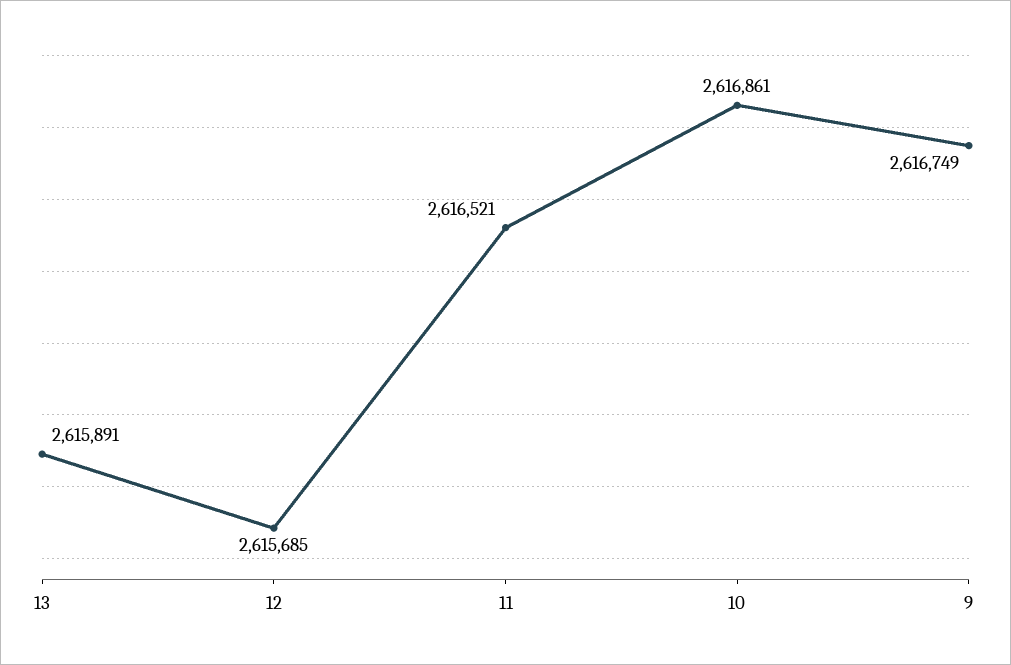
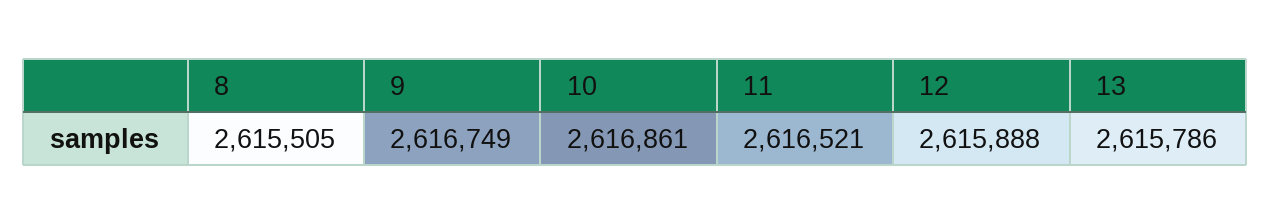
13: 2615891 -> 2615786
12: 2615685 -> 2615888
8: none -> 2615505

